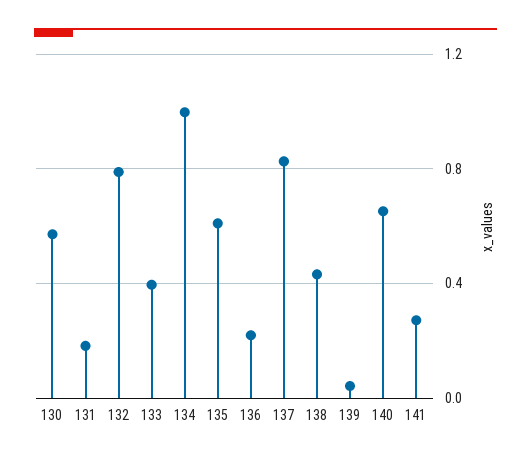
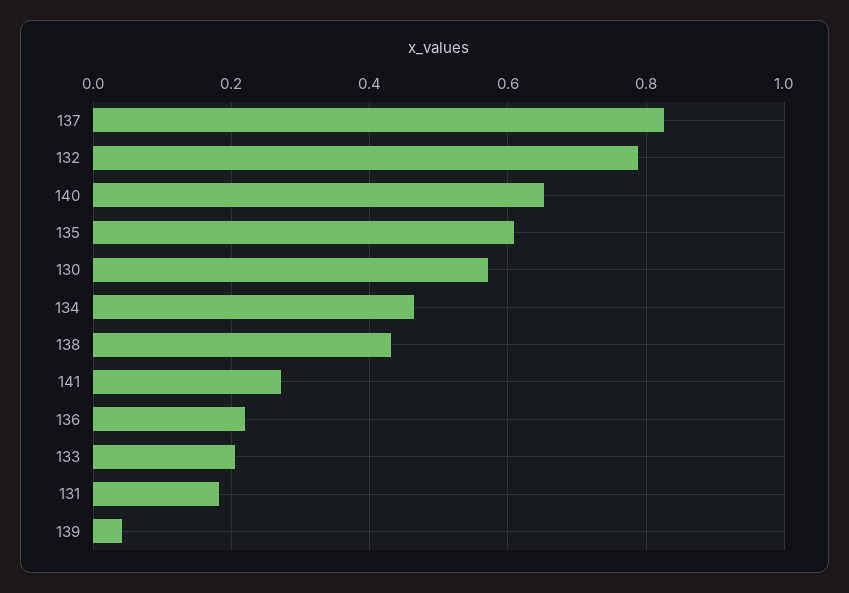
133: 0.4 -> 0.2
134: 1 -> 0.46

